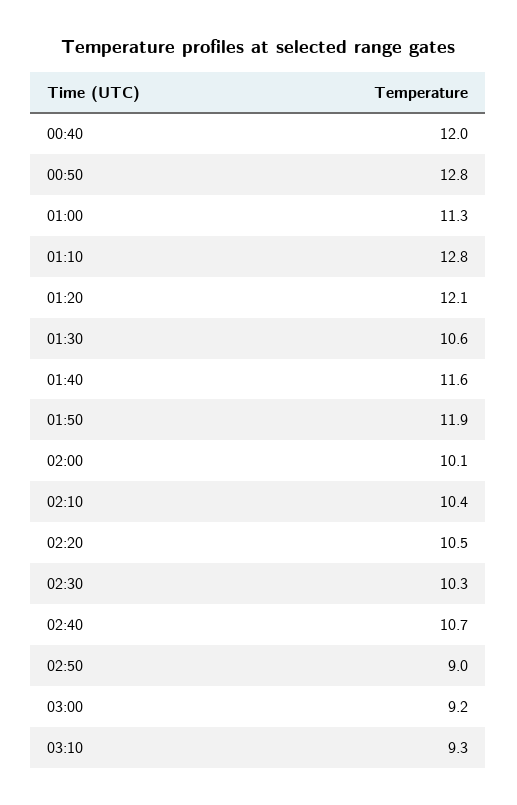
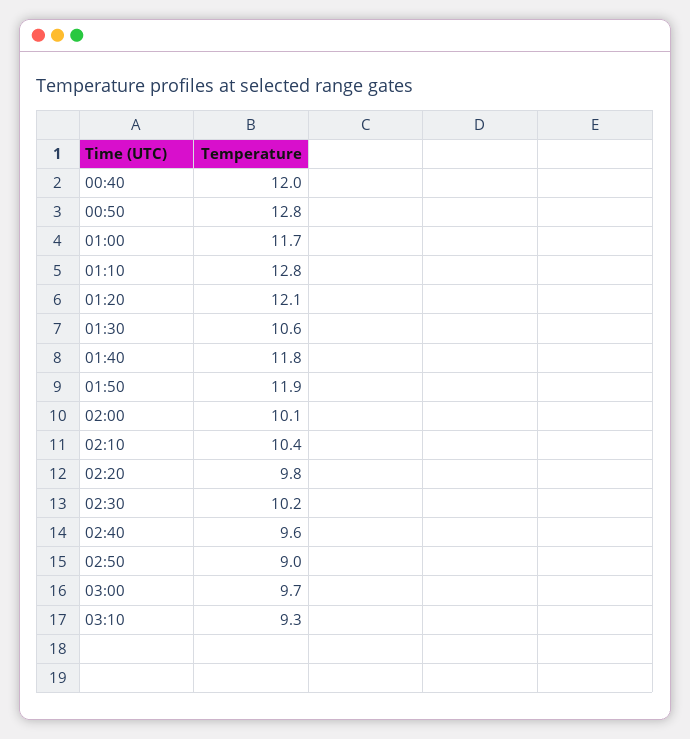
01:00: 11.3 -> 11.7
01:40: 11.6 -> 11.8
02:20: 10.5 -> 9.8
02:30: 10.3 -> 10.2
02:40: 10.7 -> 9.6
03:00: 9.2 -> 9.7

